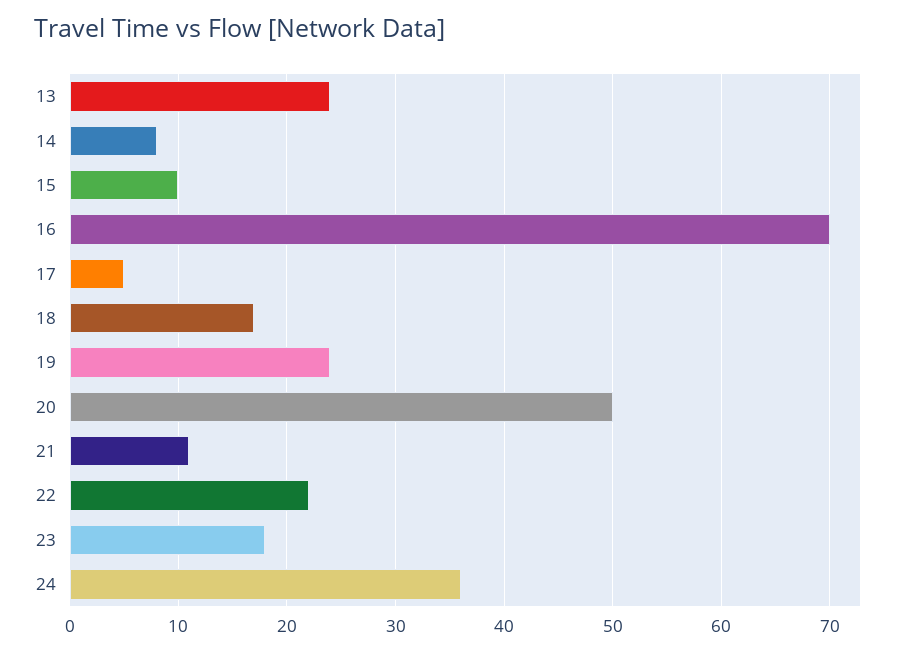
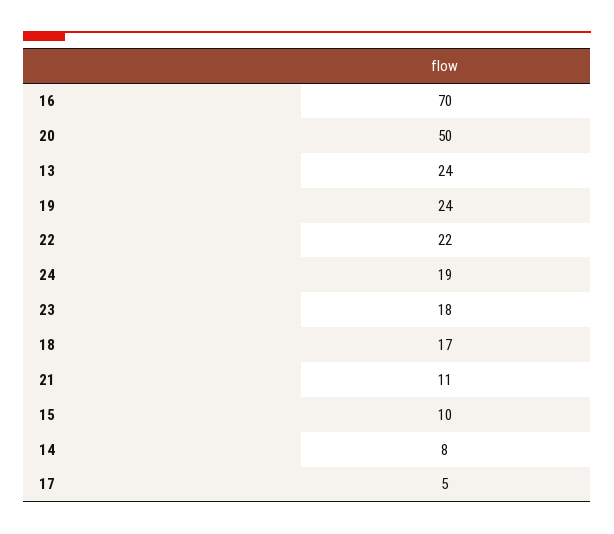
24: 36 -> 19

